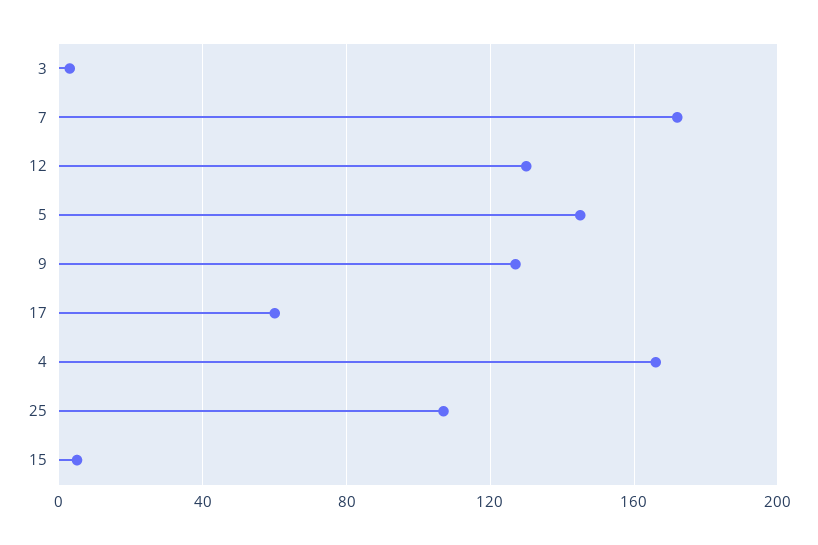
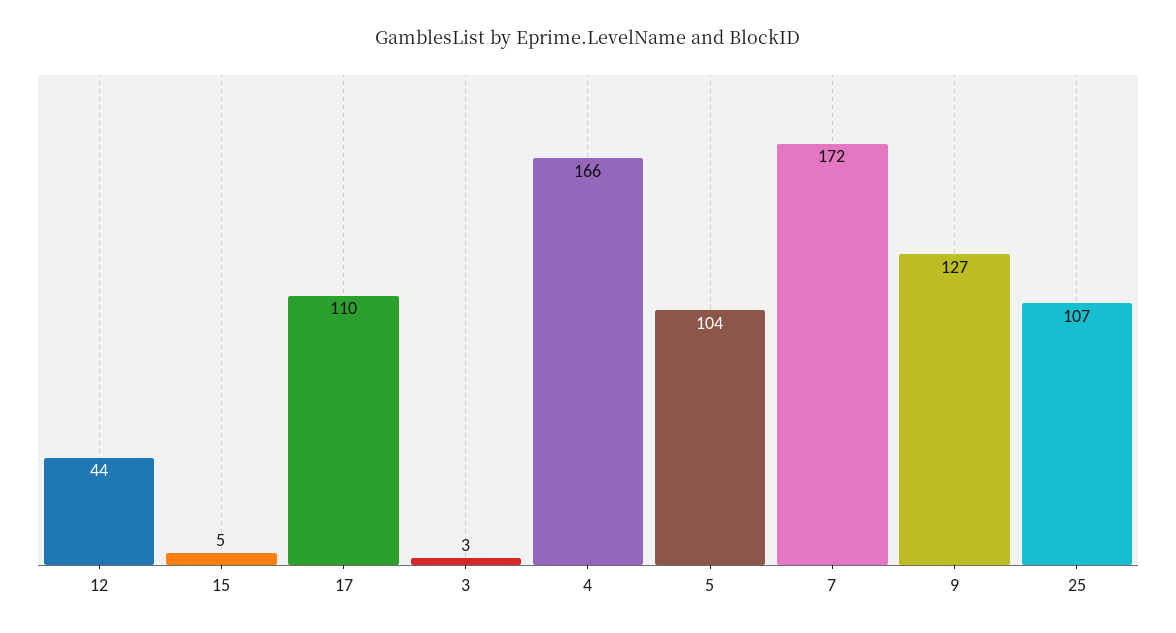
12: 130 -> 44
5: 145 -> 104
17: 60 -> 110

